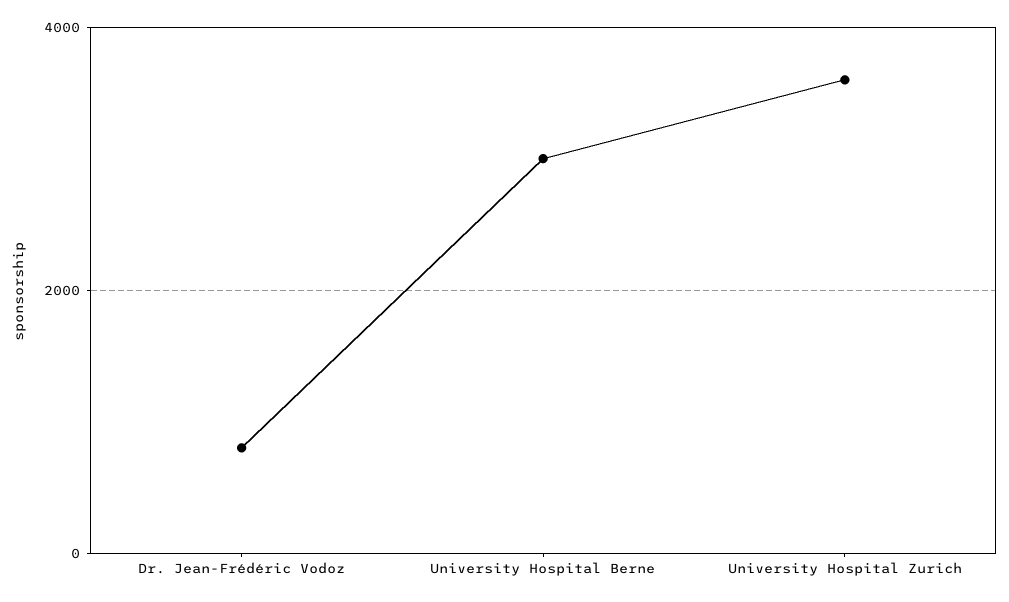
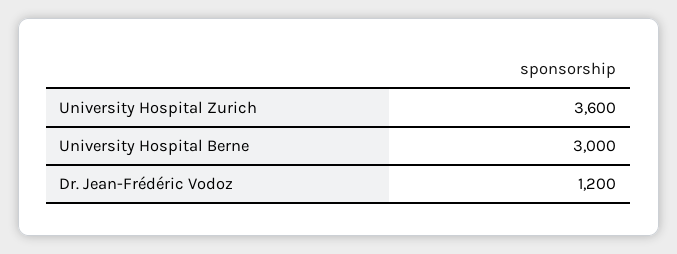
Dr. Jean-Frédéric Vodoz: 800 -> 1200

